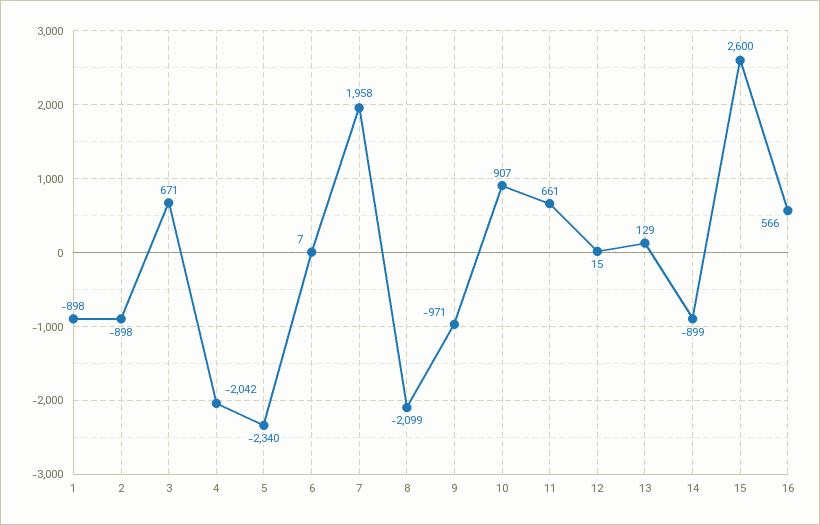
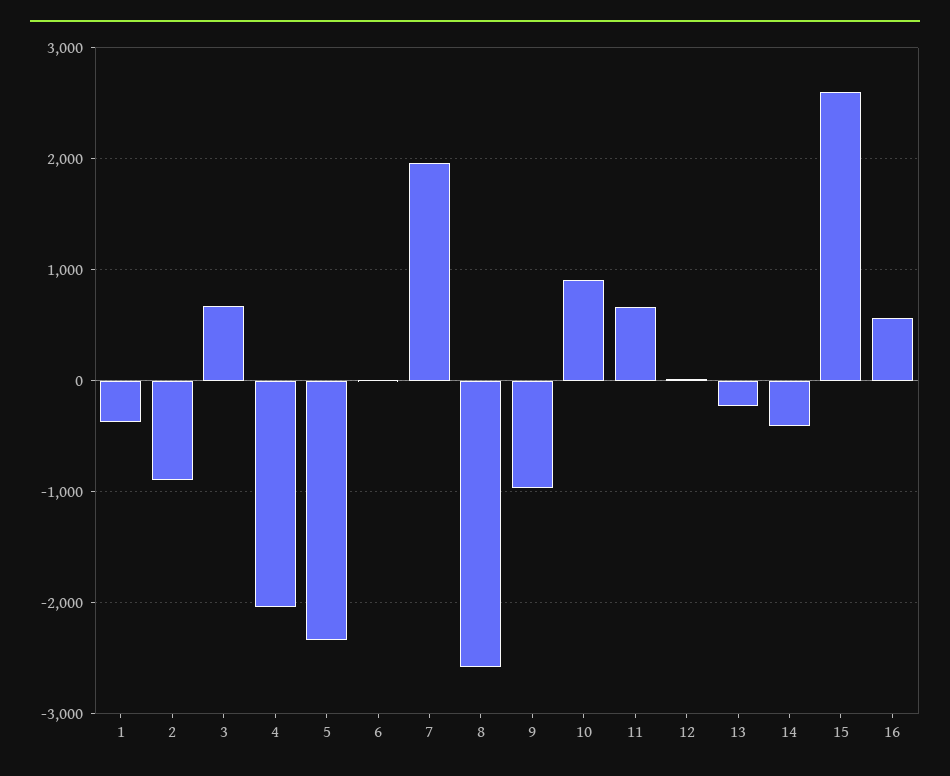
1: -898 -> -400
8: -2099 -> -2600
13: 129 -> -200
14: -899 -> -400

